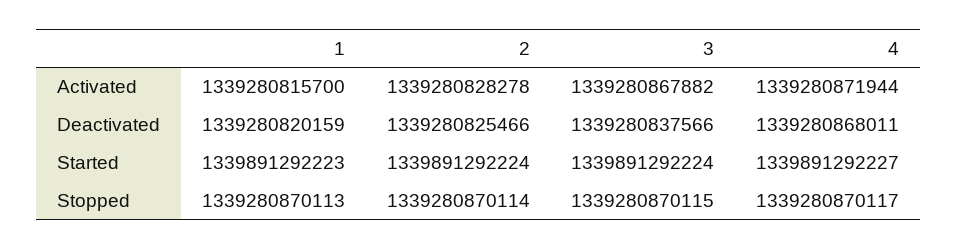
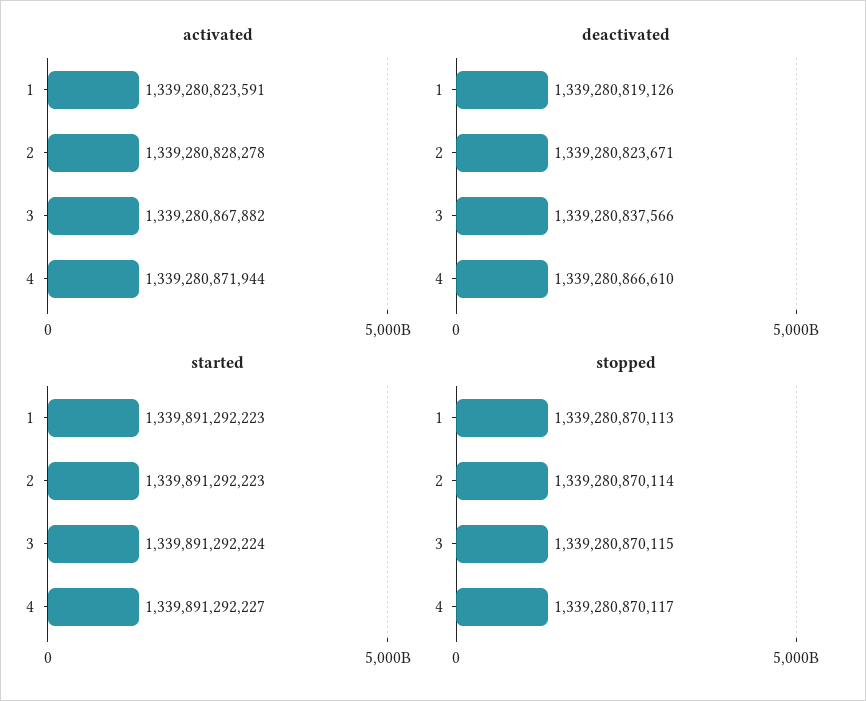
Activated, 1: 1339280815700 -> 1339280823591
Deactivated, 1: 1339280820159 -> 1339280819126
Deactivated, 2: 1339280825466 -> 1339280823671
Deactivated, 4: 1339280868011 -> 1339280866610
Started, 2: 1339891292224 -> 1339891292223

